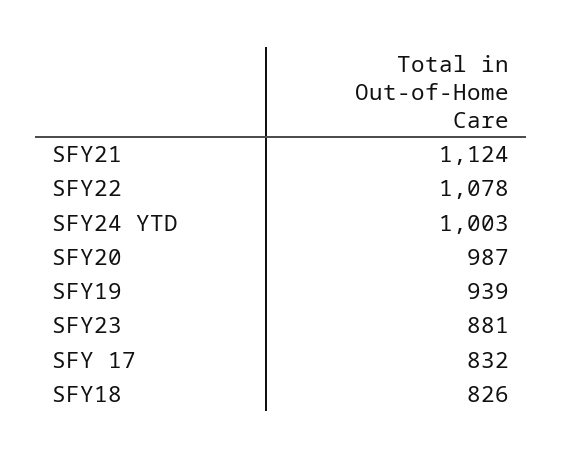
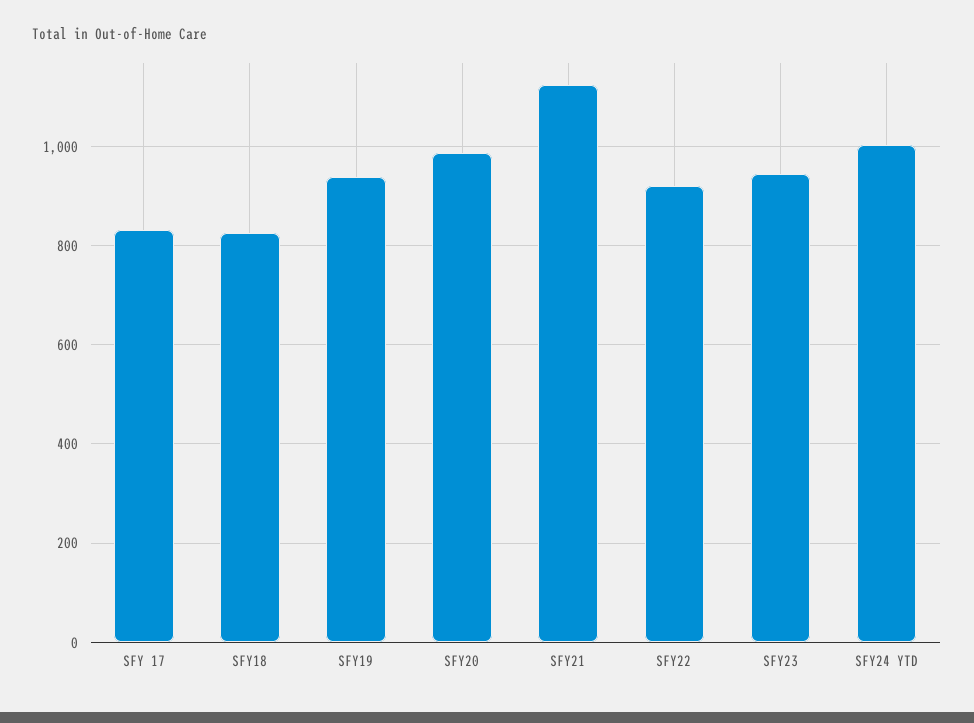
SFY22: 1078 -> 920
SFY23: 881 -> 940

